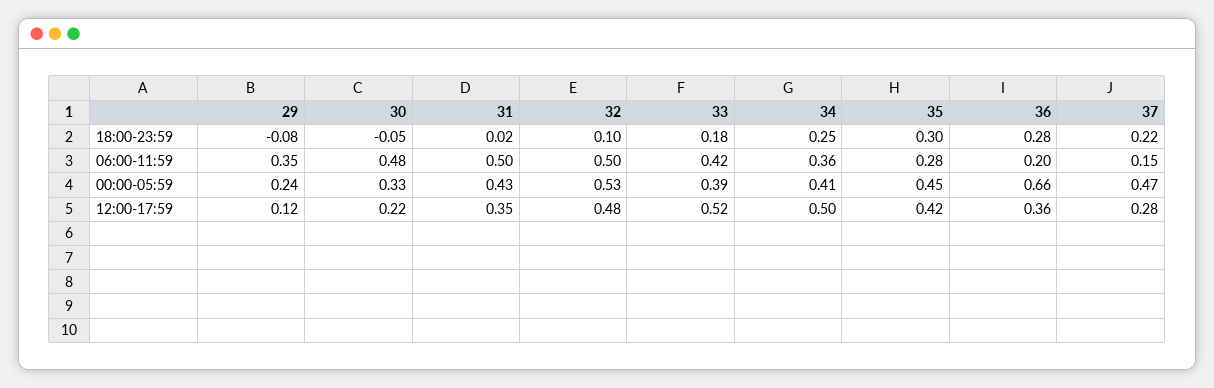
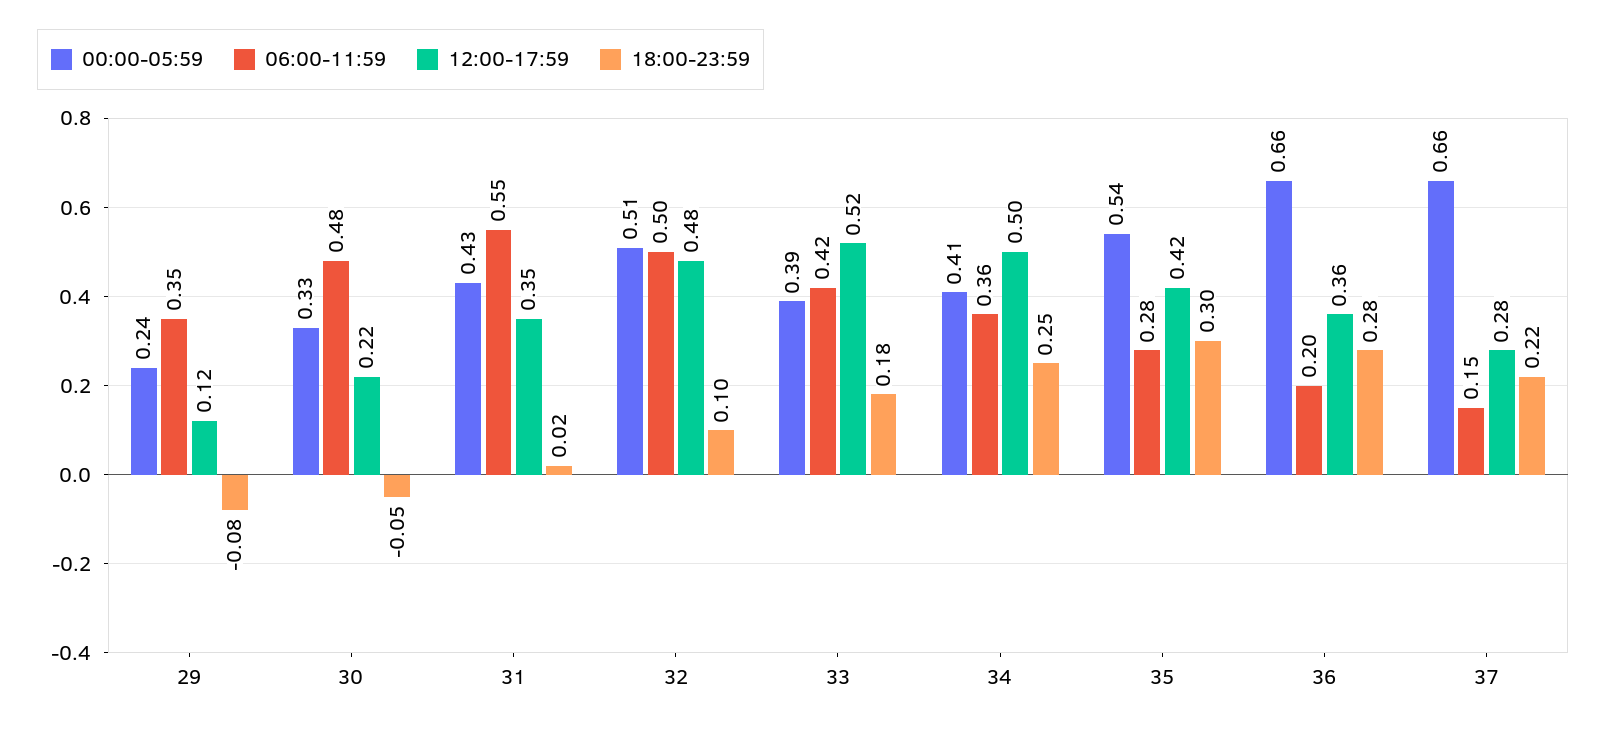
06:00-11:59, 31: 0.5 -> 0.55
00:00-05:59, 32: 0.53 -> 0.51
00:00-05:59, 35: 0.45 -> 0.54
00:00-05:59, 37: 0.47 -> 0.66

